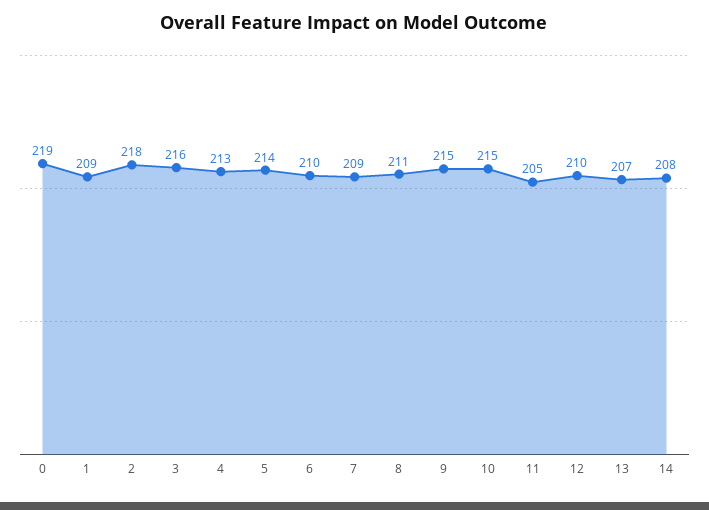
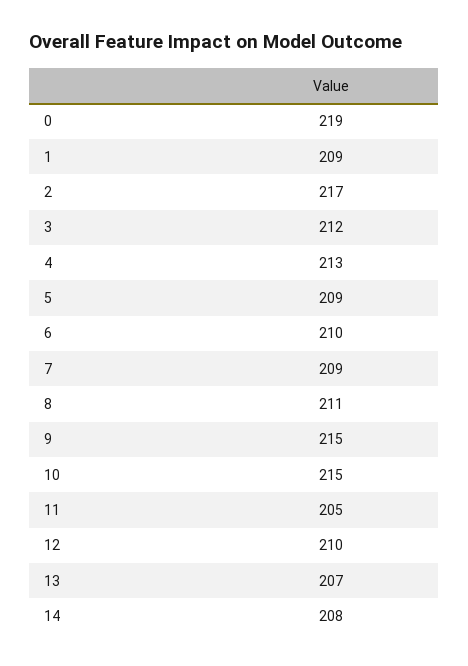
2: 218 -> 217
3: 216 -> 212
5: 214 -> 209

